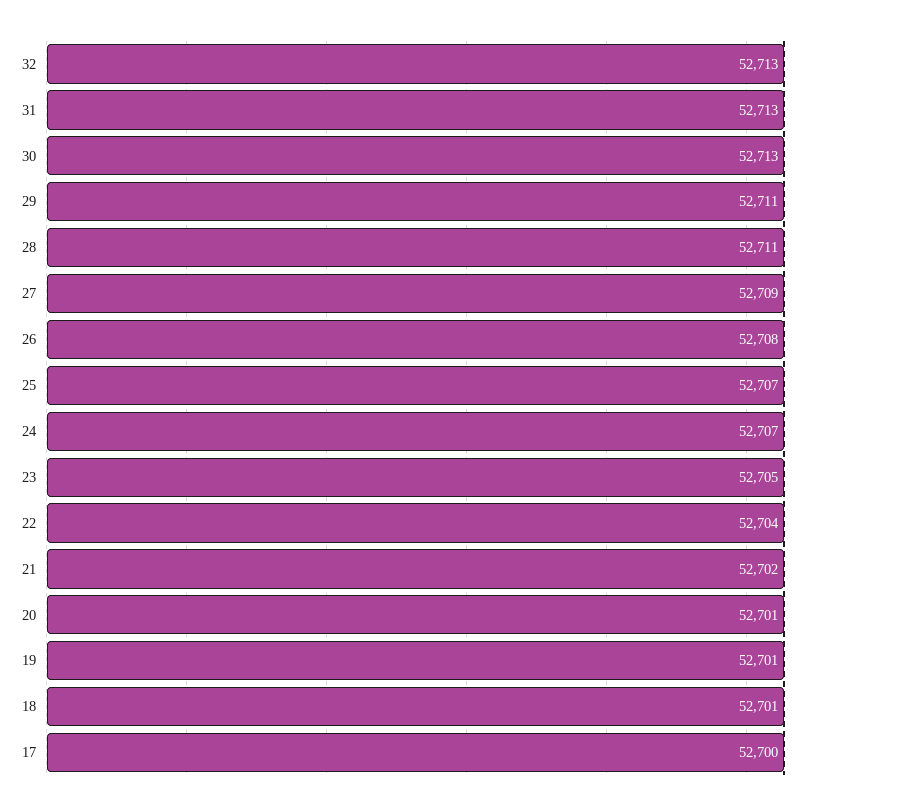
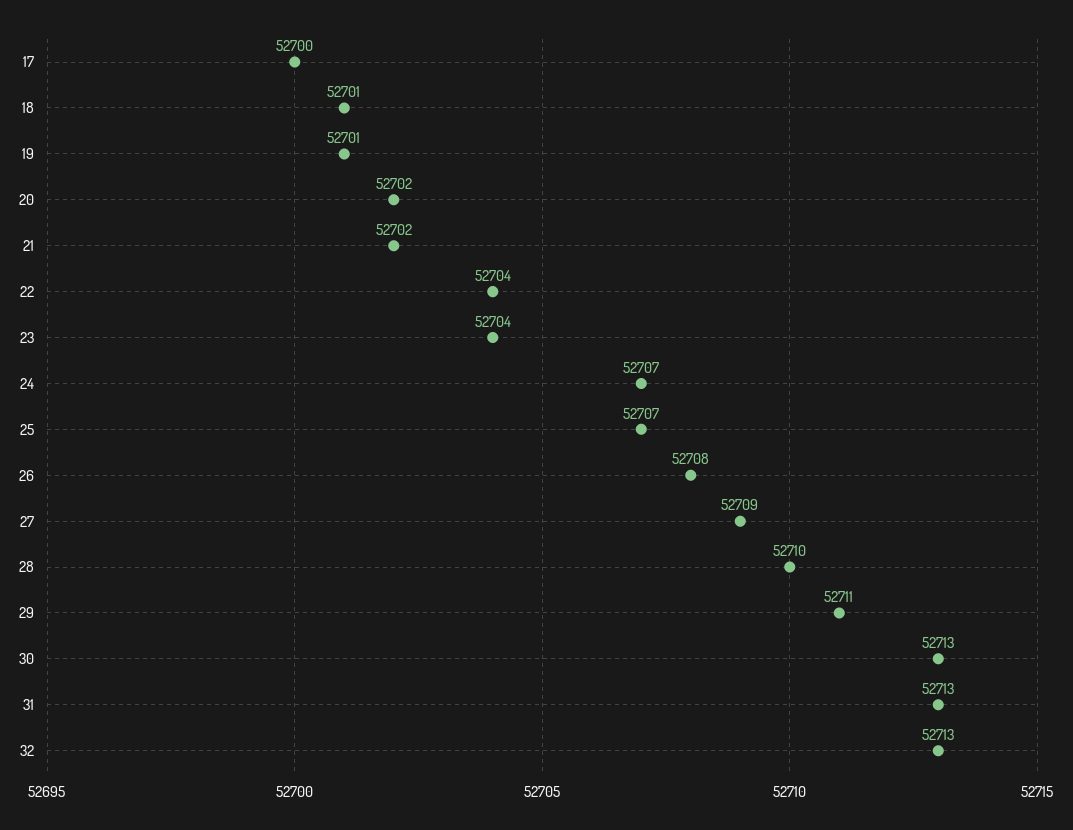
28: 52711 -> 52710
23: 52705 -> 52704
20: 52701 -> 52702

